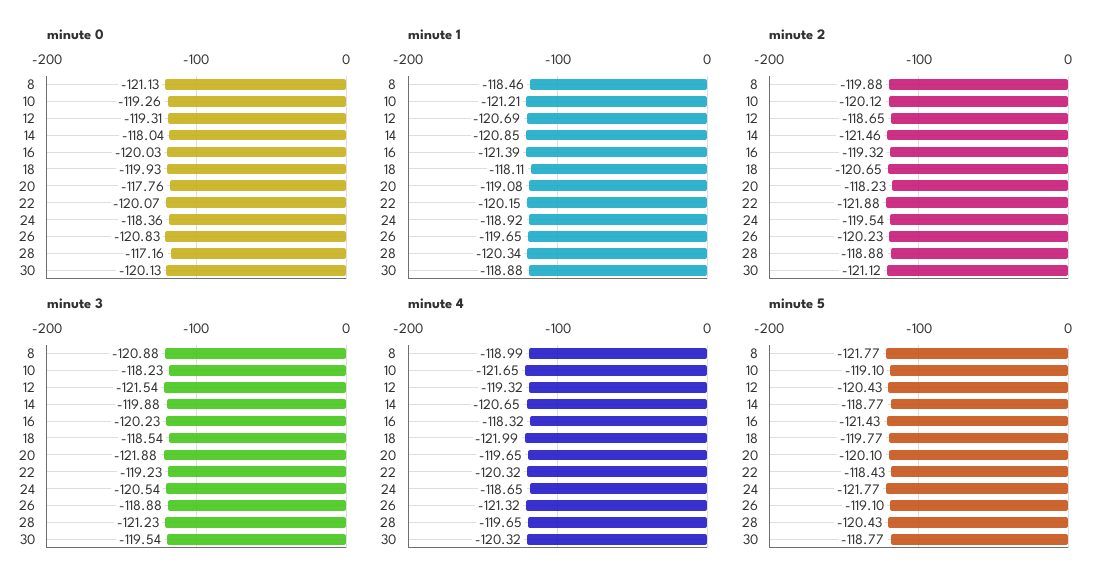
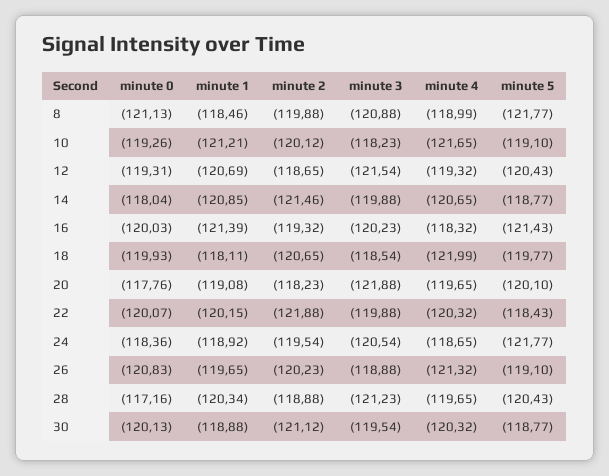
minute 3, 22: -119.23 -> -119.88

